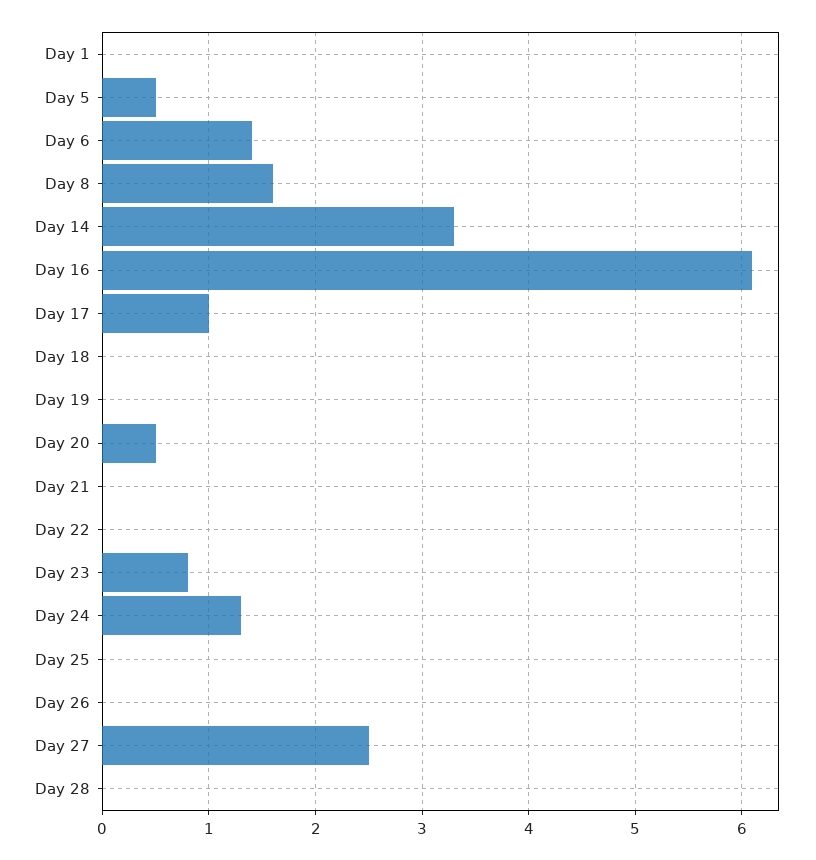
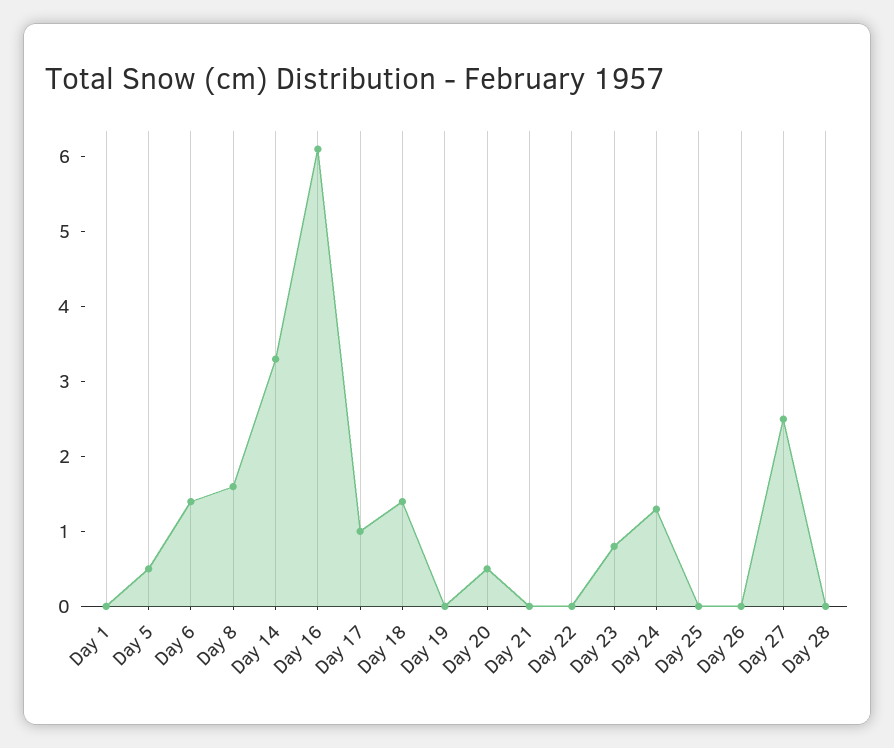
Day 18: 0 -> 1.5

